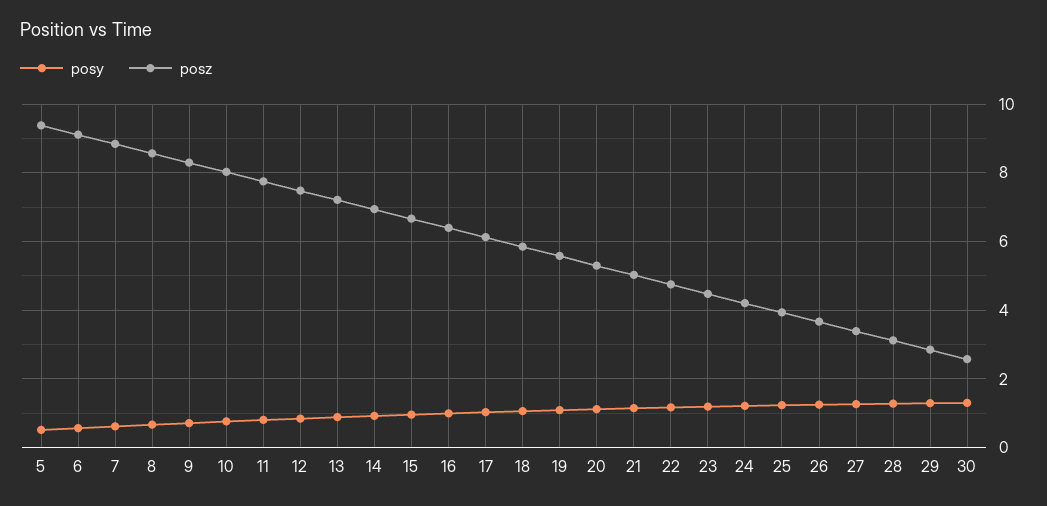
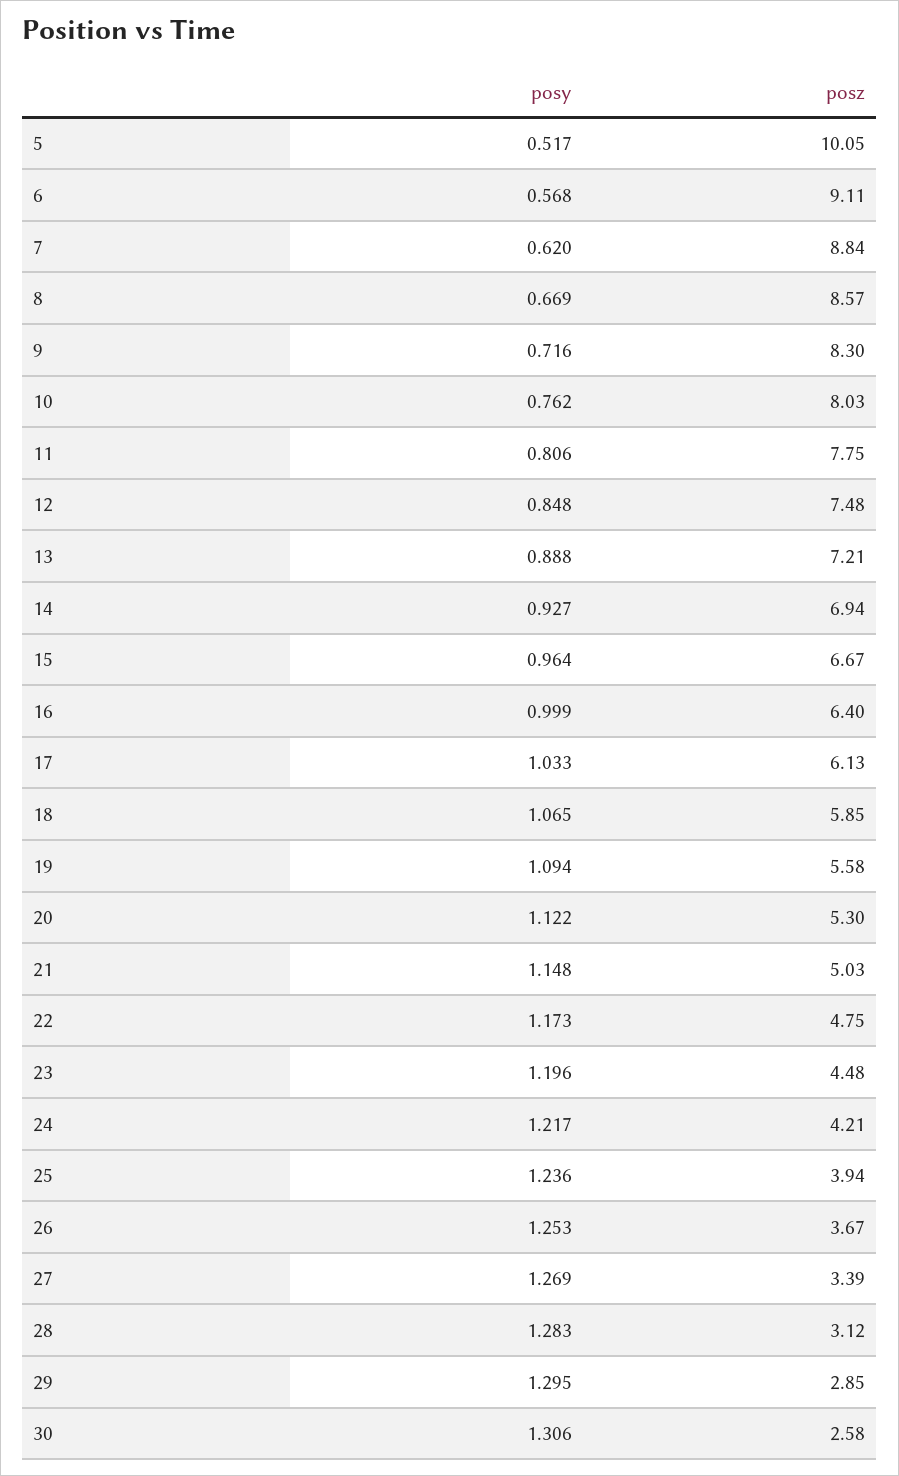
posz, 5: 9.4 -> 10.05

